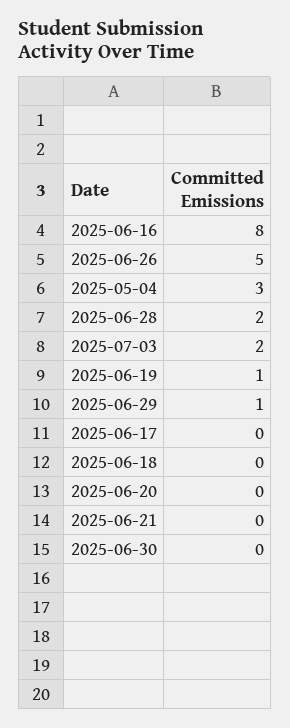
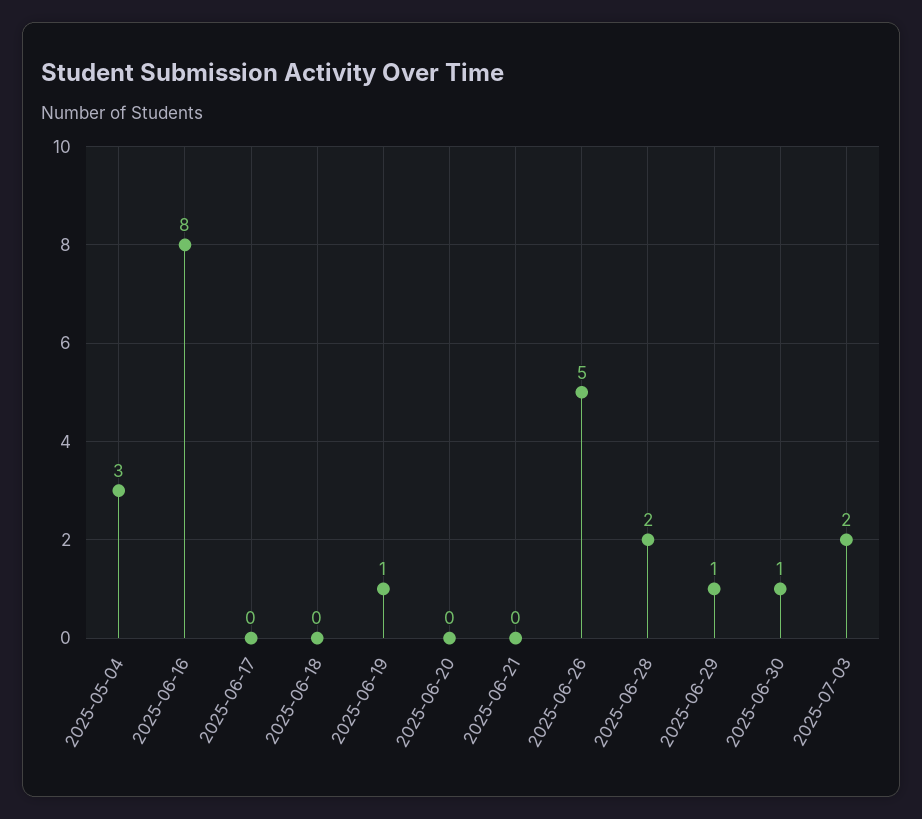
2025-06-30: 0 -> 1

